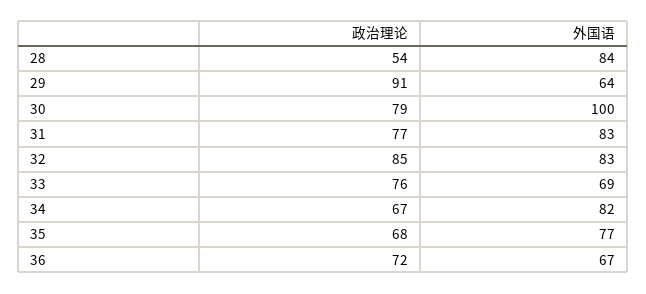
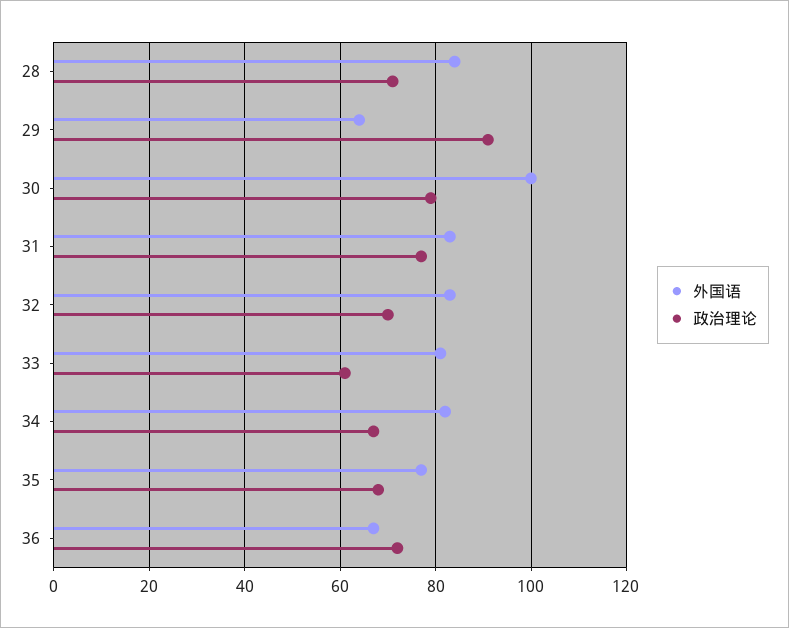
政治理论, 28: 54 -> 70
政治理论, 32: 85 -> 70
政治理论, 33: 76 -> 60
外国语, 33: 69 -> 80

